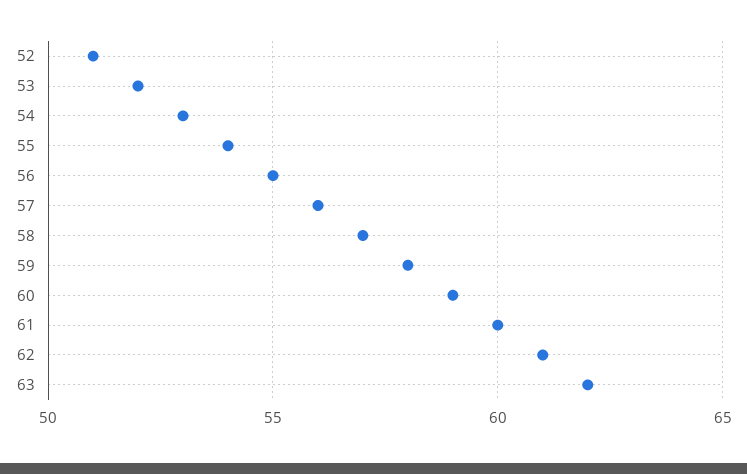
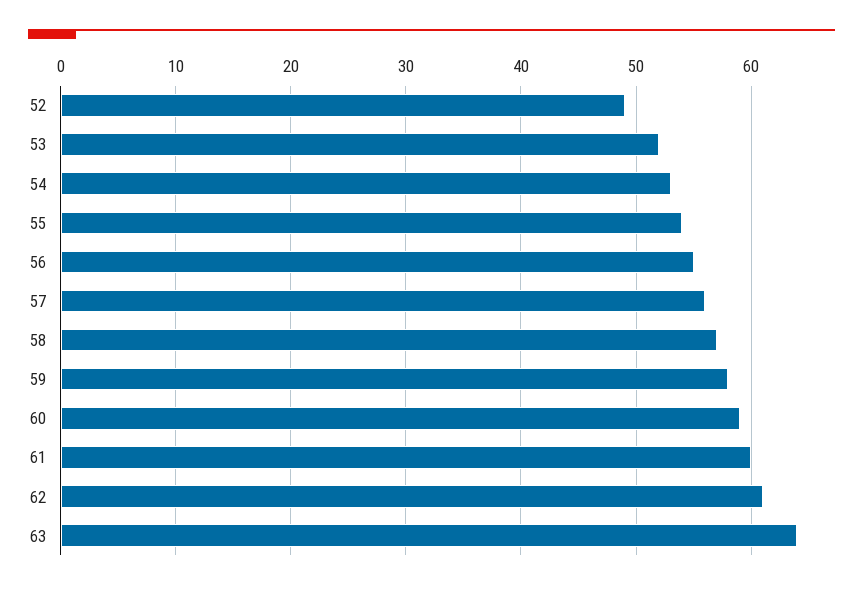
52: 51 -> 49
63: 62 -> 64

